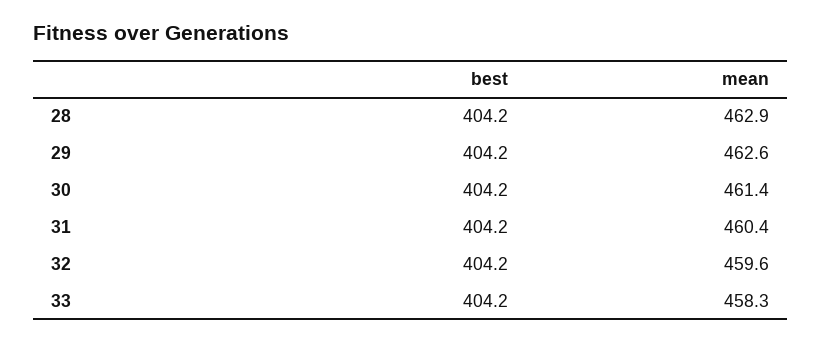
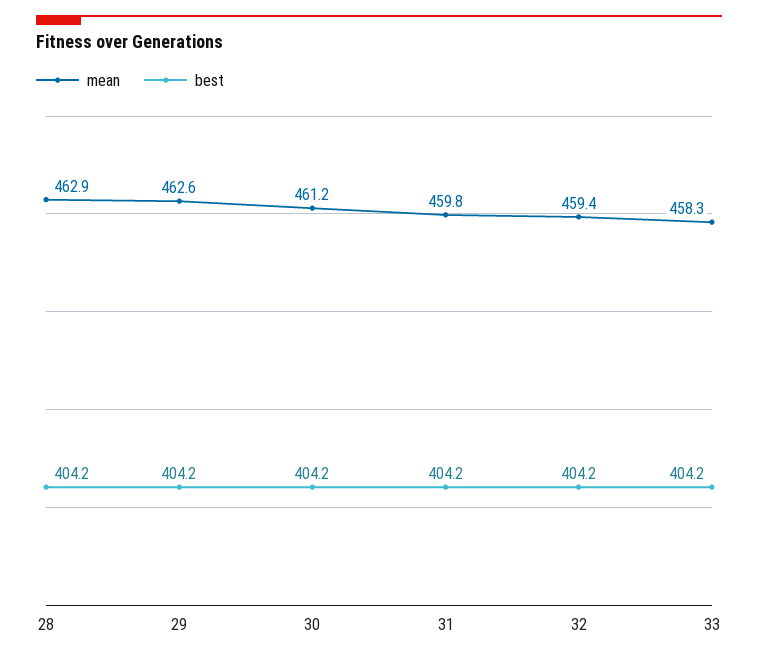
mean, 30: 461.4 -> 461.2
mean, 31: 460.4 -> 459.8
mean, 32: 459.6 -> 459.4

